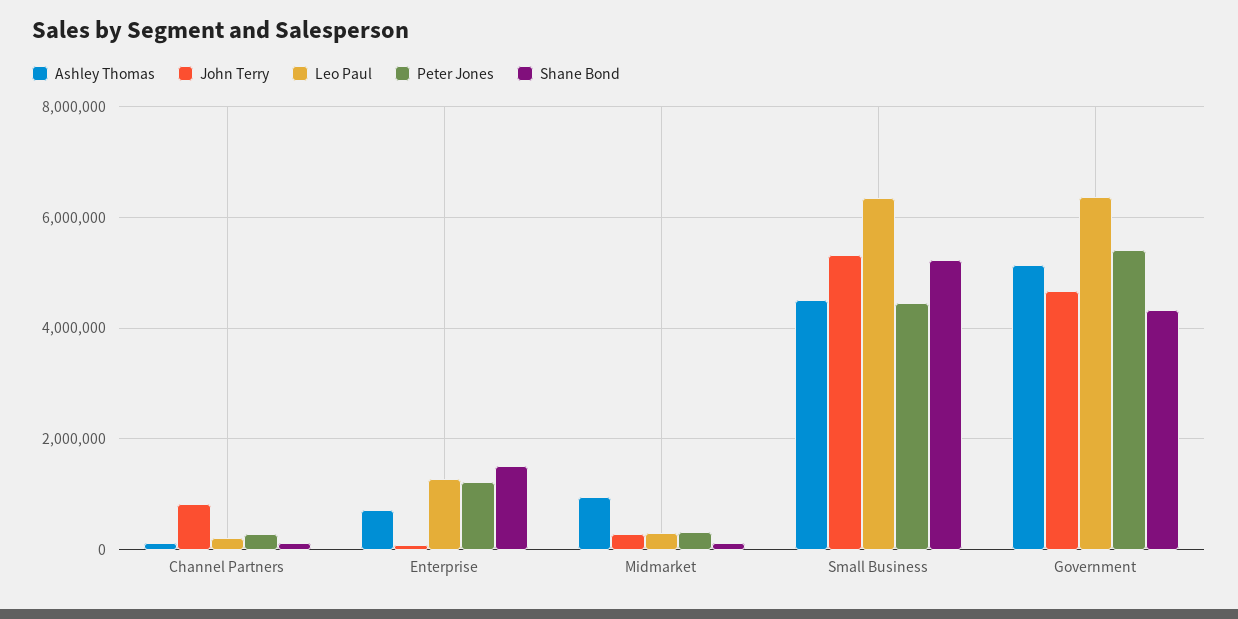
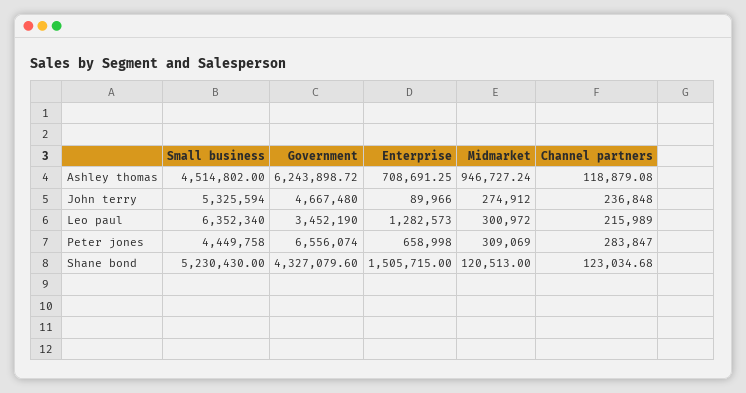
John Terry, Channel Partners: 800000 -> 236848
Peter Jones, Enterprise: 1200000 -> 658998
Ashley Thomas, Government: 5200000 -> 6243898.72
Leo Paul, Government: 6400000 -> 3452190
Peter Jones, Government: 5400000 -> 6556074

